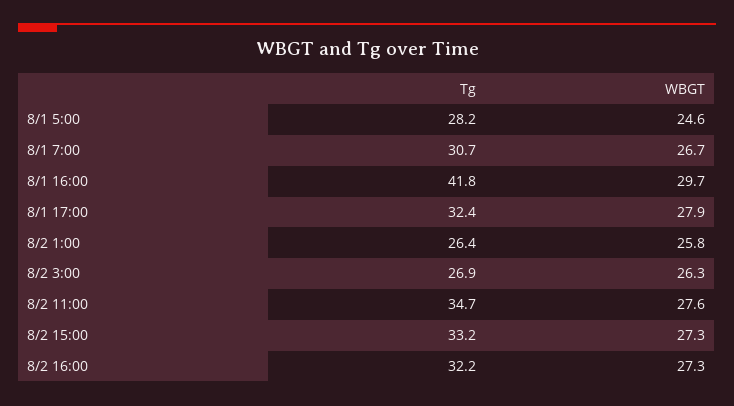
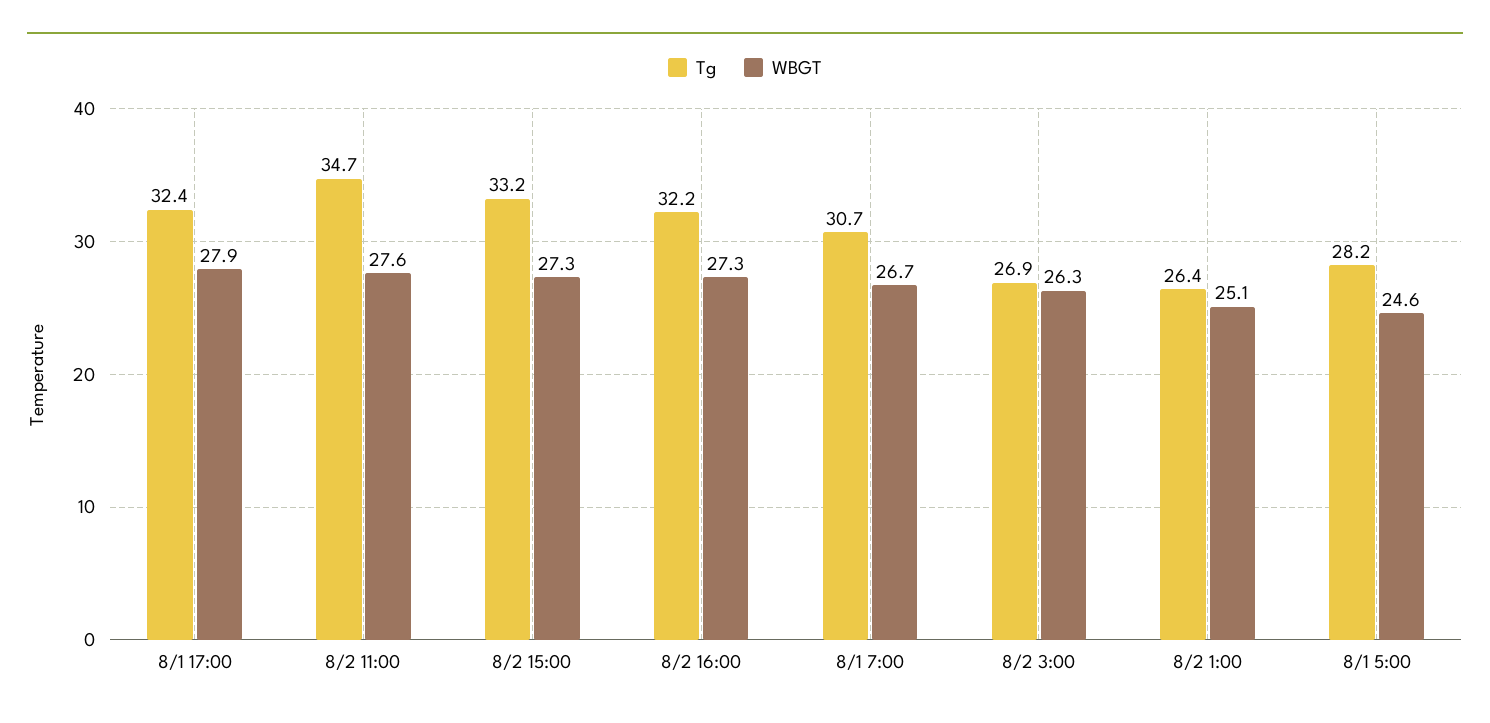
Tg, 8/1 16:00: 41.8 -> none
WBGT, 8/1 16:00: 29.7 -> none
WBGT, 8/2 1:00: 25.8 -> 25.1

